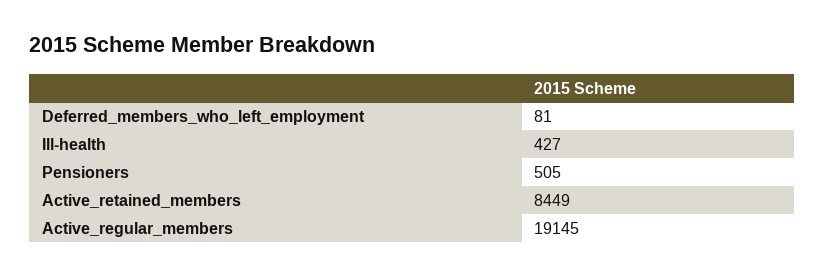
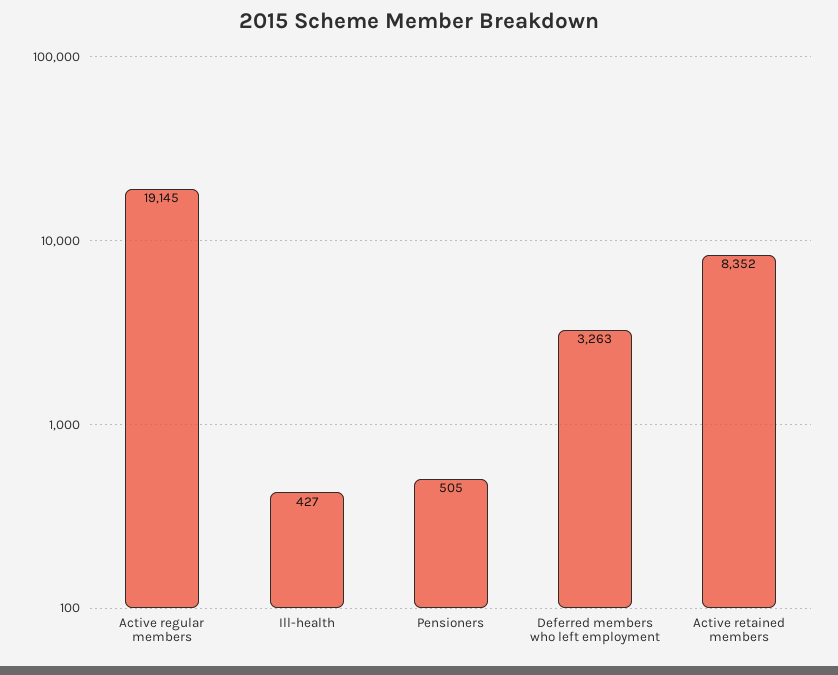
Deferred_members_who_left_employment: 81 -> 3263
Active_retained_members: 8449 -> 8352

